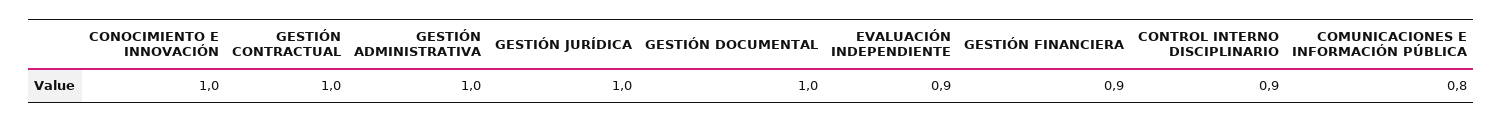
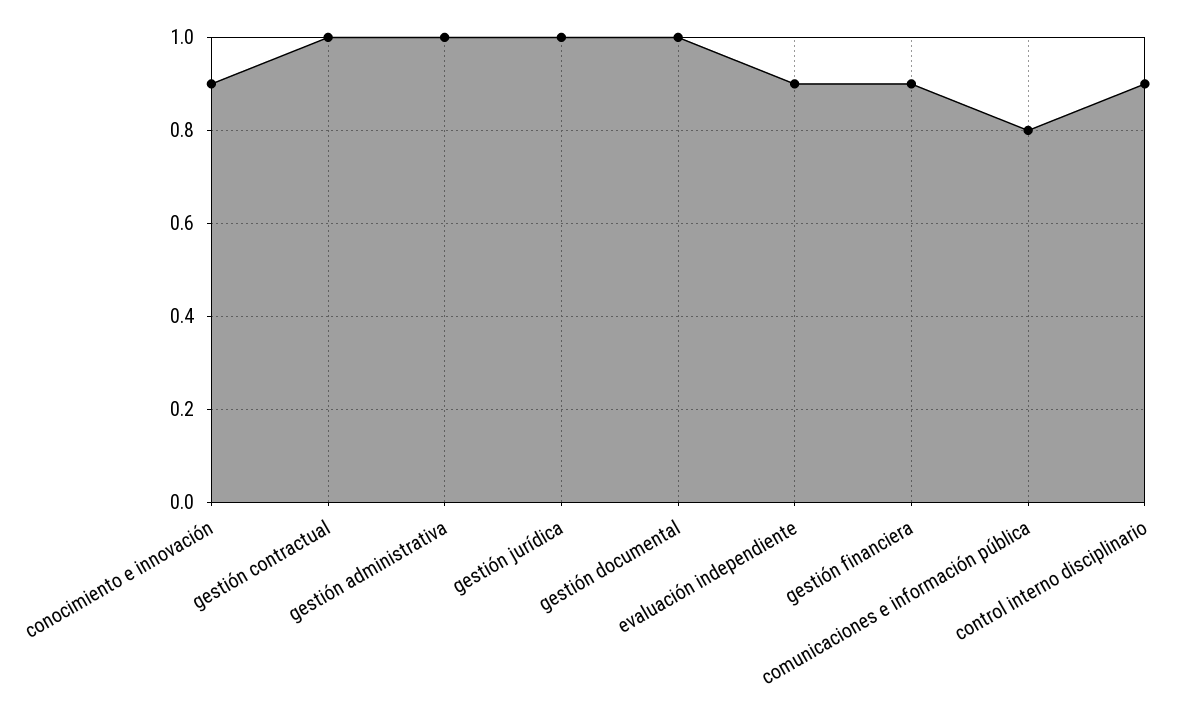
CONOCIMIENTO E INNOVACIÓN: 1 -> 0.9

